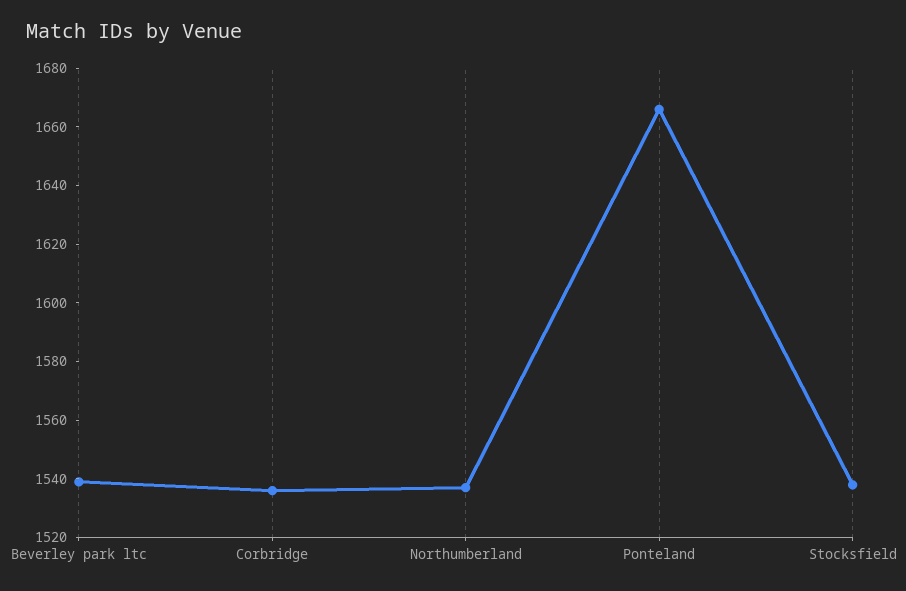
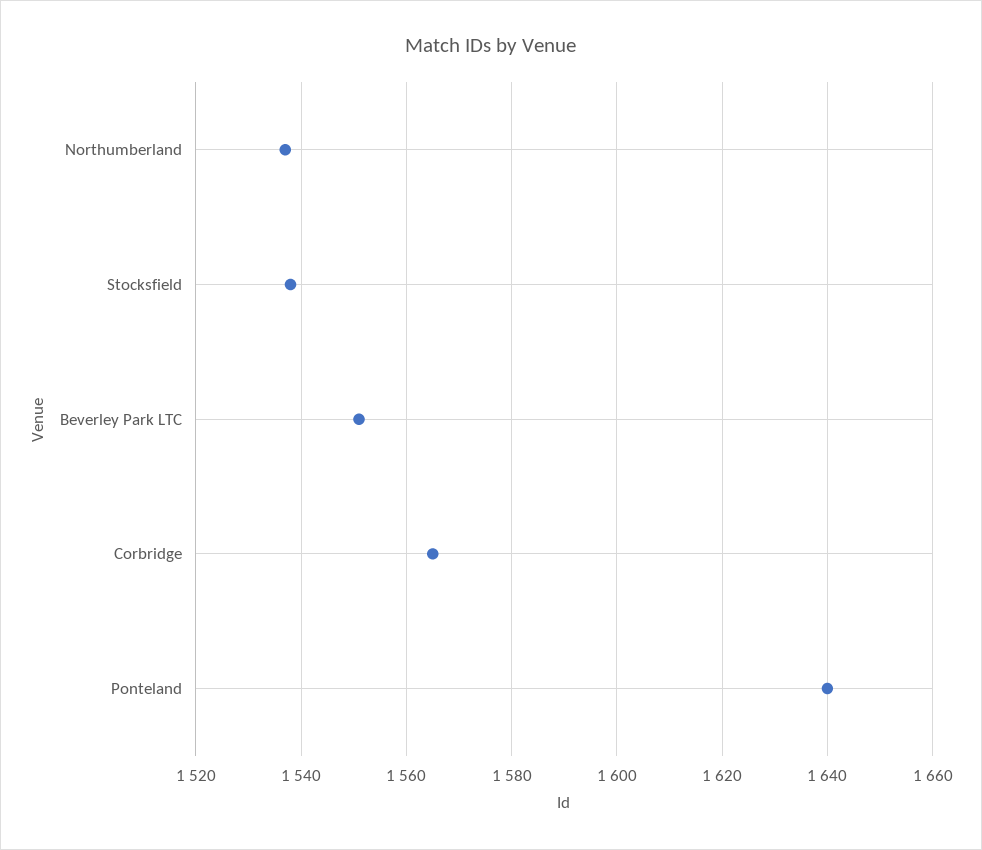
Beverley park ltc: 1540 -> 1550
Corbridge: 1535 -> 1565
Ponteland: 1665 -> 1640

